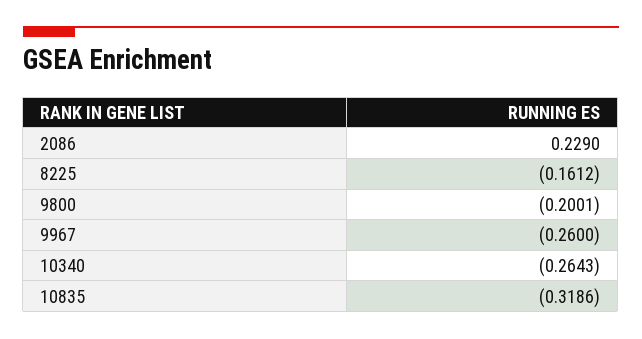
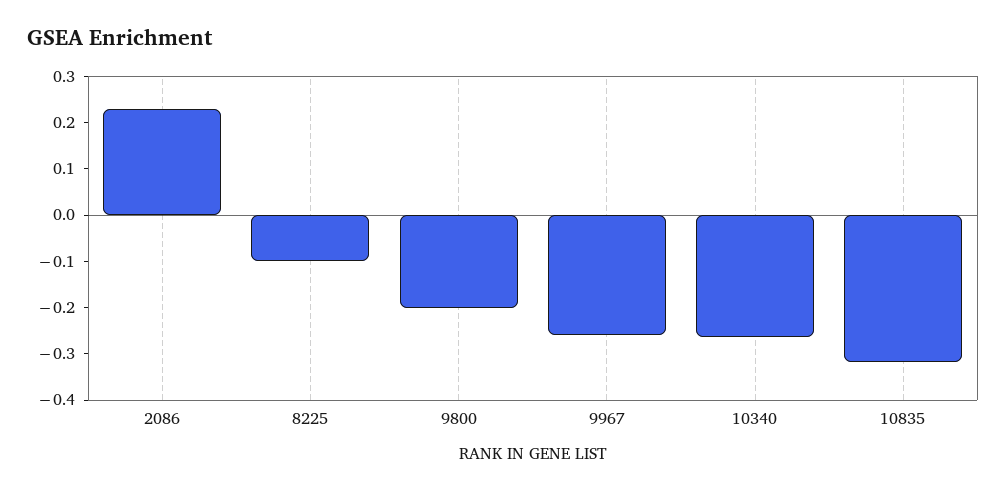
8225: -0.1612 -> -0.1

